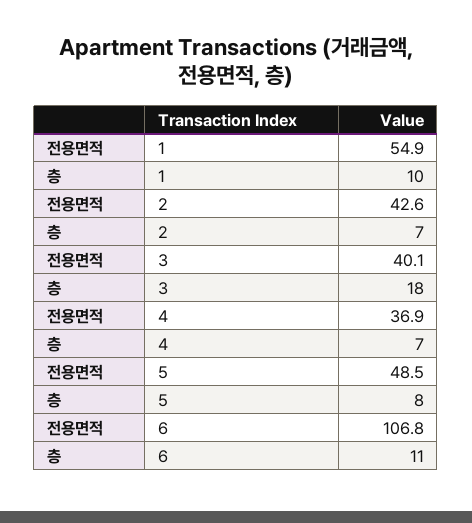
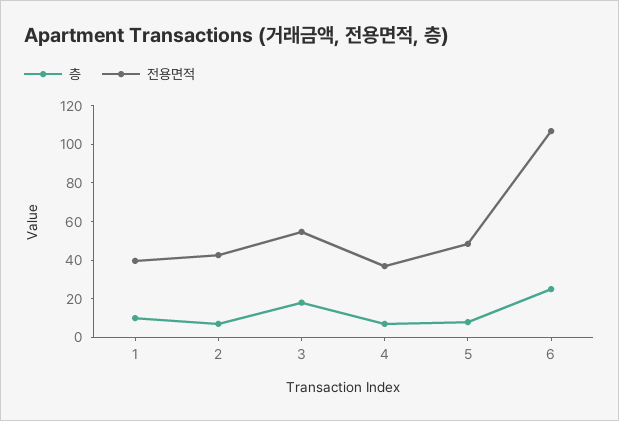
전용면적, 1: 54.9 -> 40
전용면적, 3: 40.1 -> 55
층, 6: 11 -> 25

